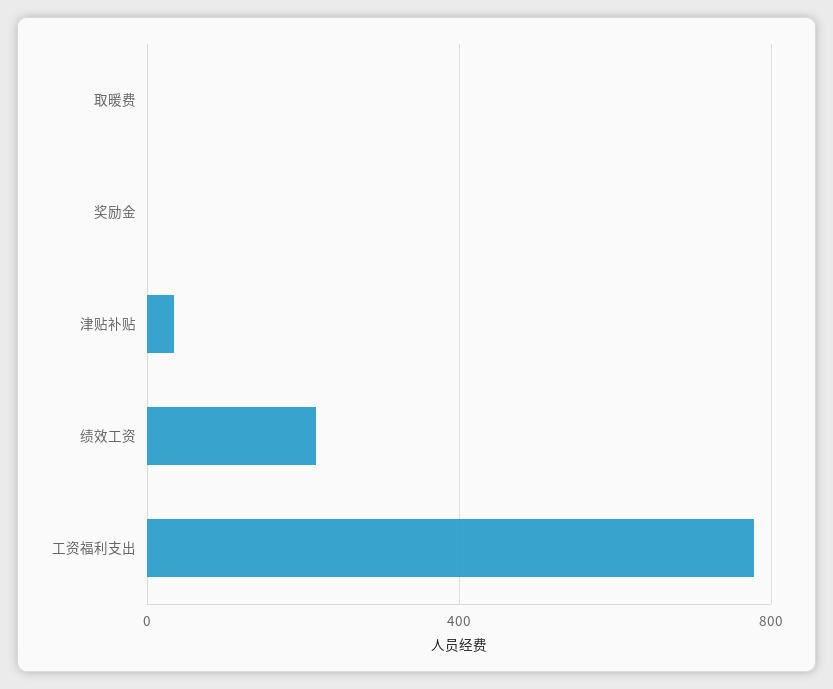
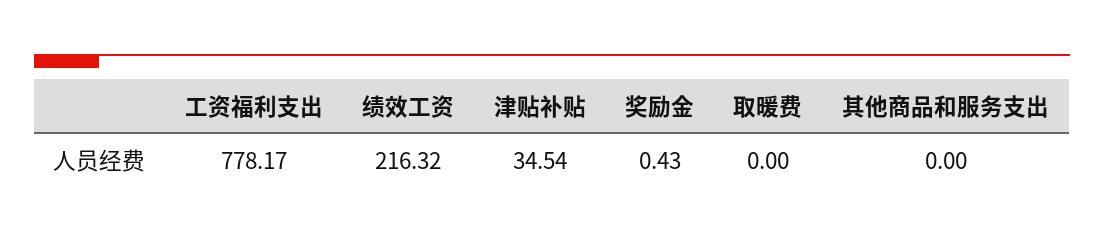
其他商品和服务支出: none -> 0

